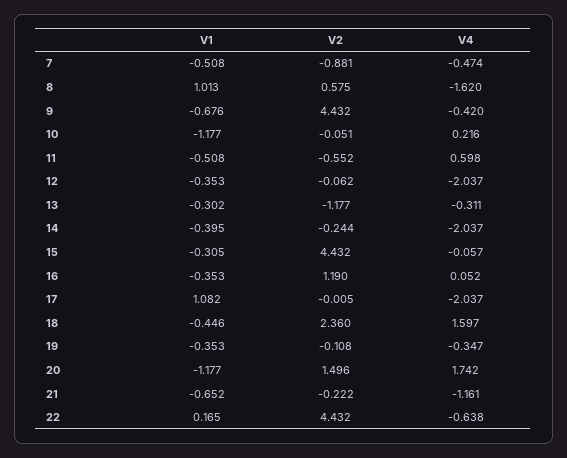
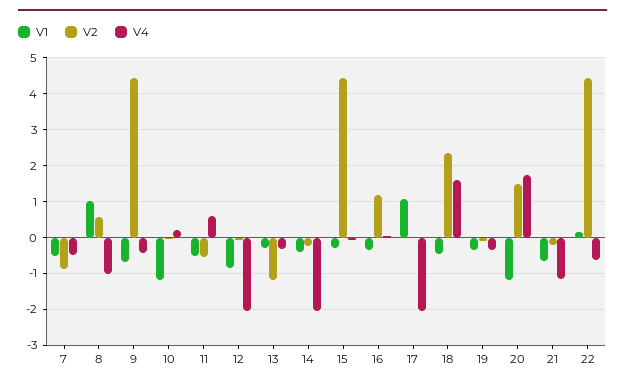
V4, 8: -1.62 -> -1
V1, 12: -0.353 -> -0.8

